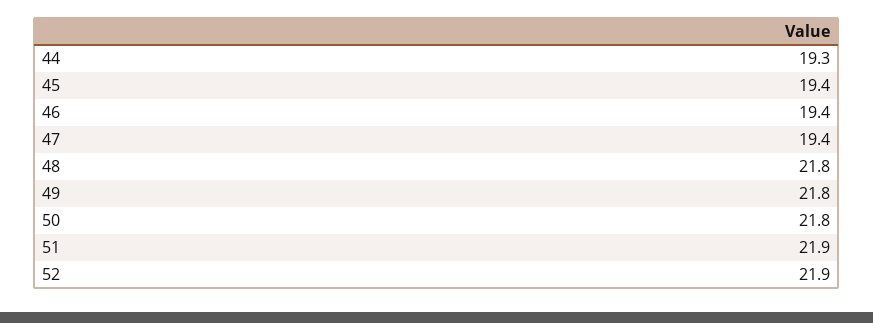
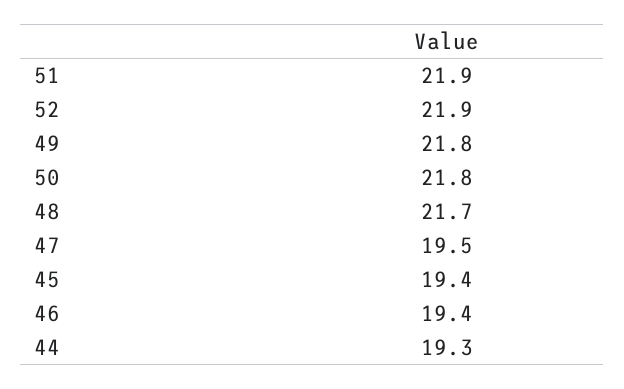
47: 19.4 -> 19.5
48: 21.8 -> 21.7

